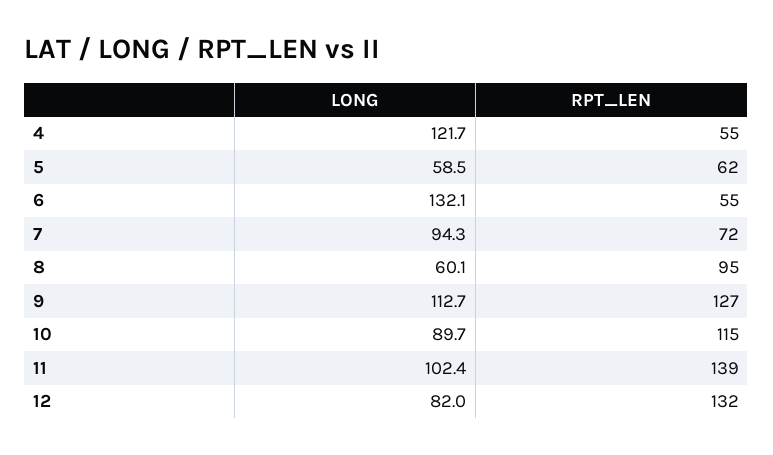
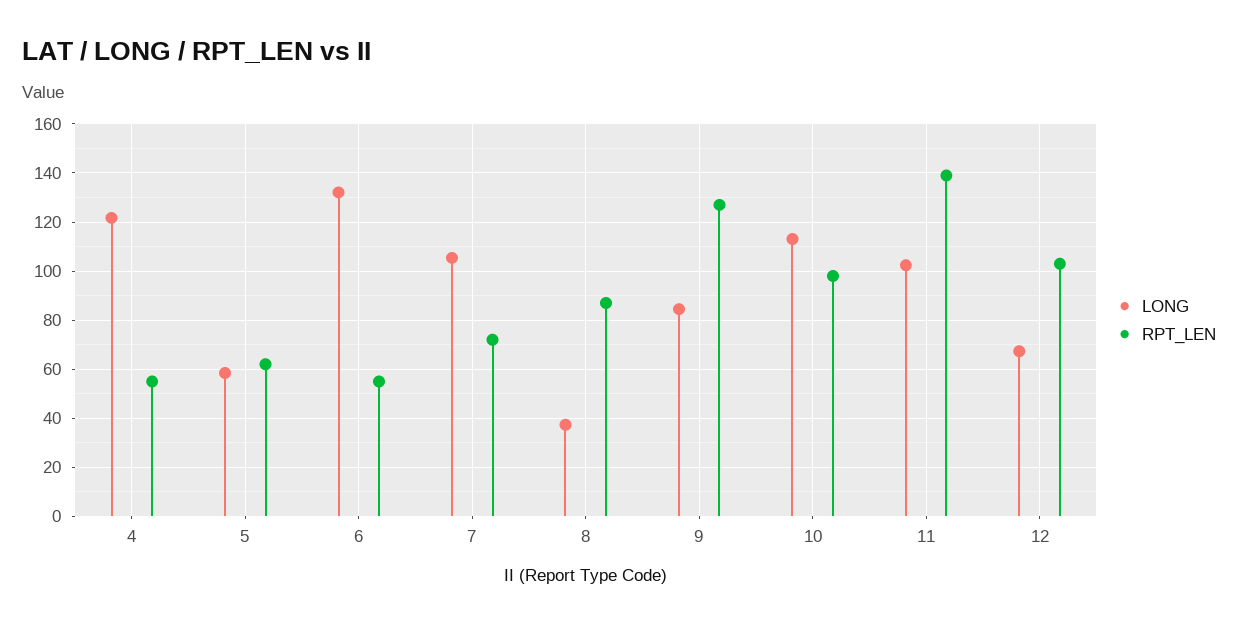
LONG, 7: 94.3 -> 105
LONG, 8: 60.1 -> 37.5
RPT_LEN, 8: 95 -> 87.5
LONG, 9: 112.7 -> 85
LONG, 10: 89.7 -> 112.5
RPT_LEN, 10: 115 -> 97.5
LONG, 12: 82 -> 67.5
RPT_LEN, 12: 132 -> 102.5

